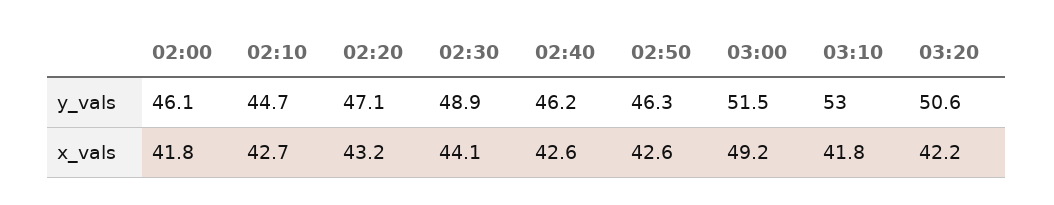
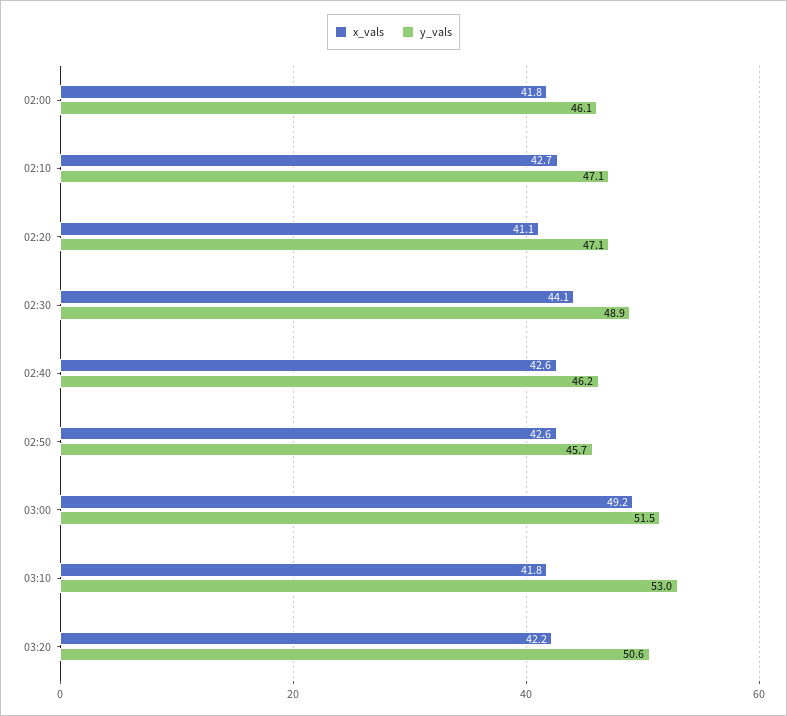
y_vals, 02:10: 44.7 -> 47.1
y_vals, 02:50: 46.3 -> 45.7
x_vals, 02:20: 43.2 -> 41.1

